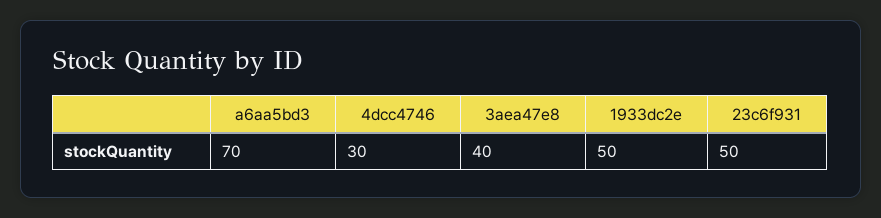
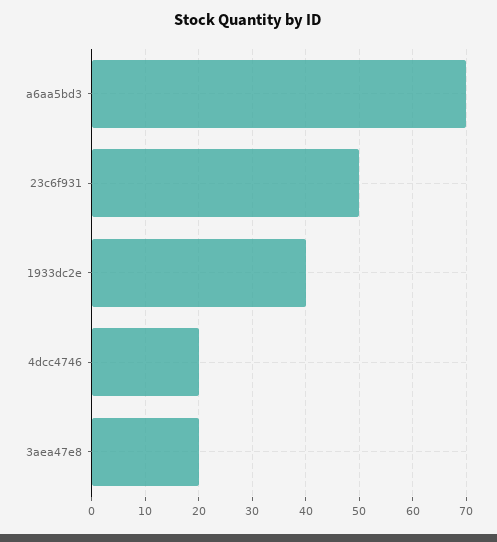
4dcc4746: 30 -> 20
3aea47e8: 40 -> 20
1933dc2e: 50 -> 40

